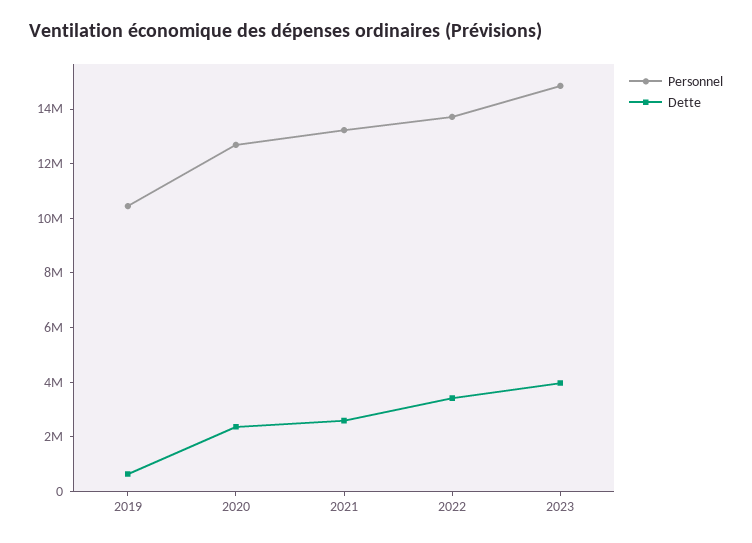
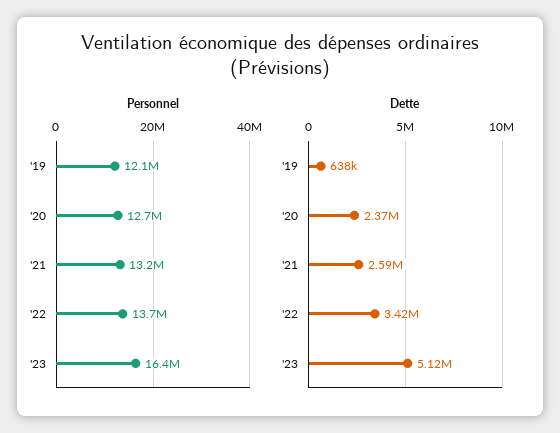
Personnel, 2019: 10500000 -> 12100000
Personnel, 2023: 15000000 -> 16400000
Dette, 2023: 4000000 -> 5120000

